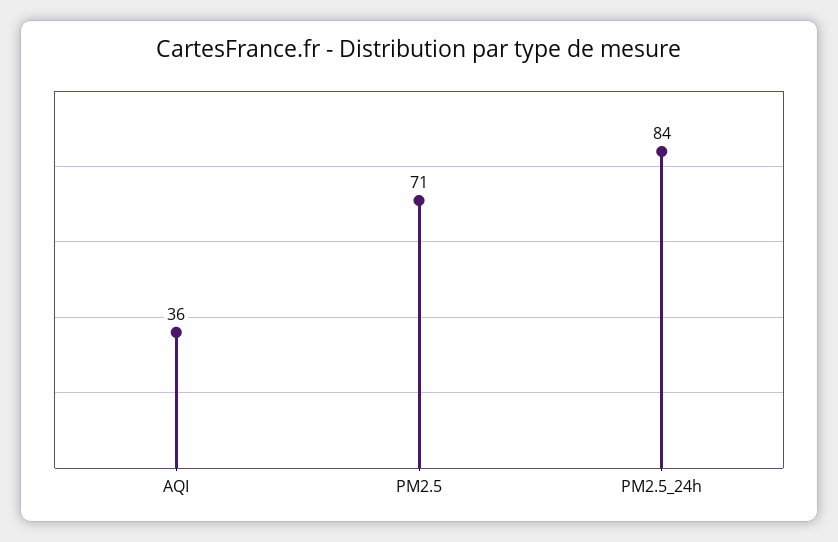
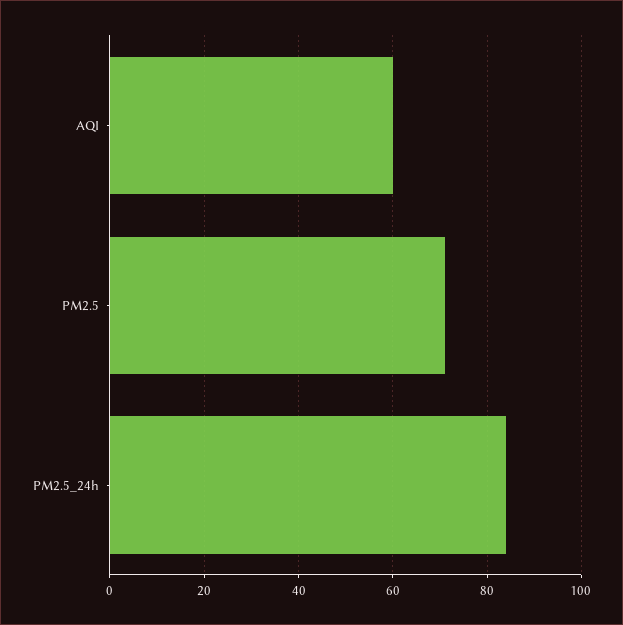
AQI: 36 -> 60

